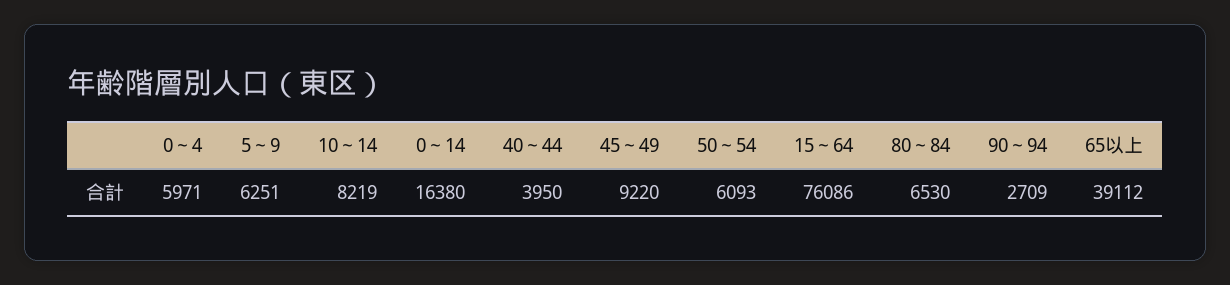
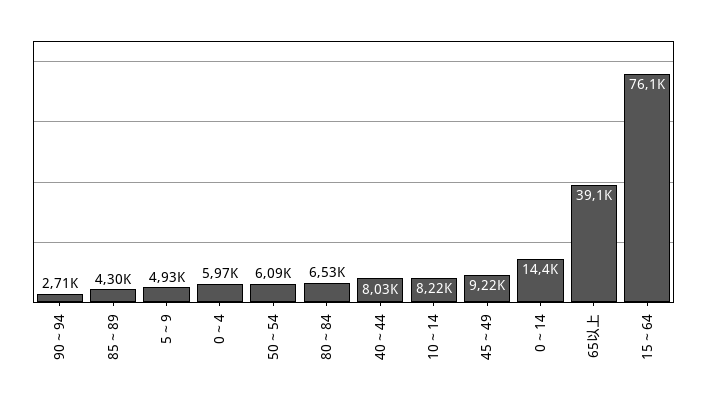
5～9: 6251 -> 4930
0～14: 16380 -> 14400
40～44: 3950 -> 8030
85～89: none -> 4300

